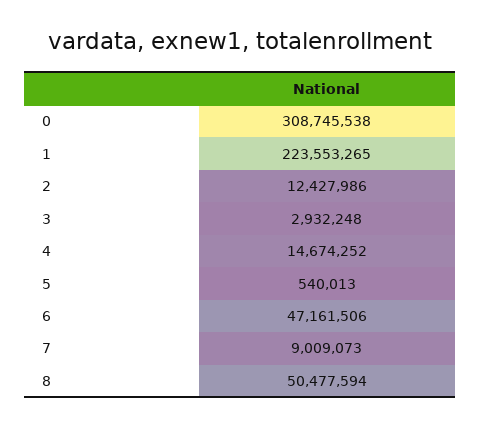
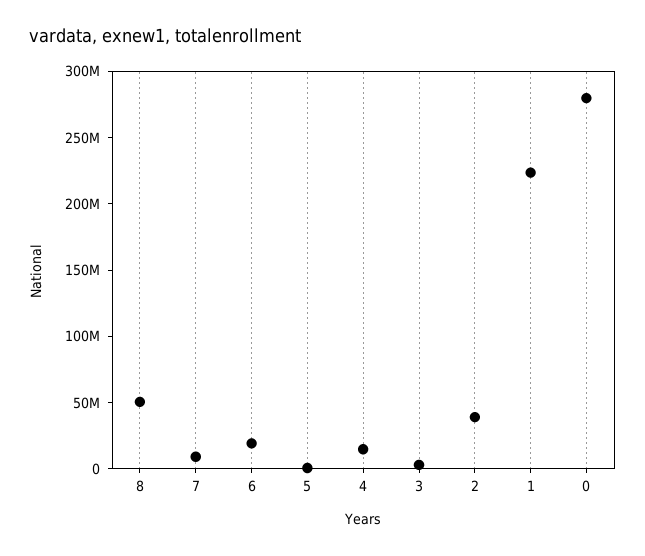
0: 308745538 -> 280000000
2: 12427986 -> 40000000
6: 47161506 -> 20000000

